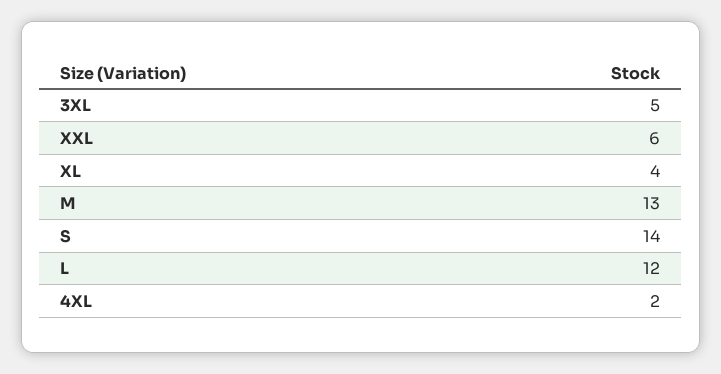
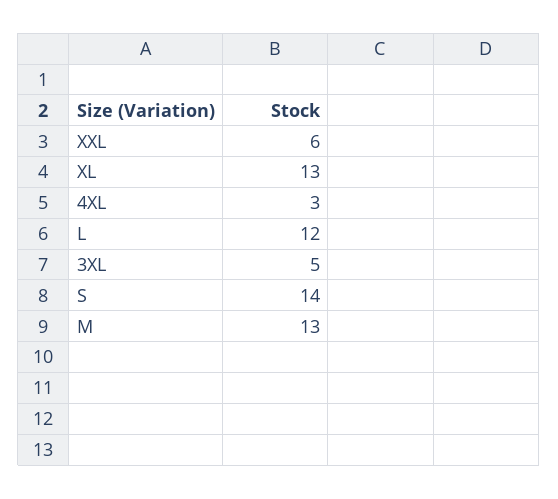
XL: 4 -> 13
4XL: 2 -> 3

